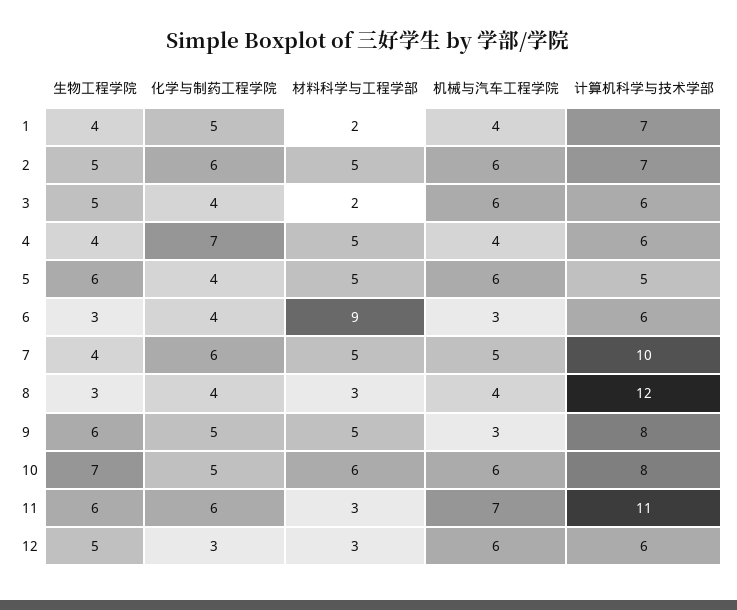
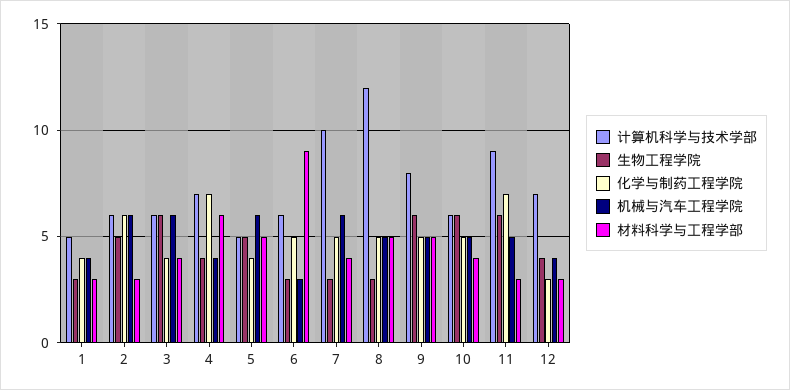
生物工程学院, 1: 4 -> 3
化学与制药工程学院, 1: 5 -> 4
材料科学与工程学部, 1: 2 -> 3
计算机科学与技术学部, 1: 7 -> 5
材料科学与工程学部, 2: 5 -> 3
计算机科学与技术学部, 2: 7 -> 6
生物工程学院, 3: 5 -> 6
材料科学与工程学部, 3: 2 -> 4
材料科学与工程学部, 4: 5 -> 6
计算机科学与技术学部, 4: 6 -> 7
生物工程学院, 5: 6 -> 5
化学与制药工程学院, 6: 4 -> 5
生物工程学院, 7: 4 -> 3
化学与制药工程学院, 7: 6 -> 5
材料科学与工程学部, 7: 5 -> 4
机械与汽车工程学院, 7: 5 -> 6
化学与制药工程学院, 8: 4 -> 5
材料科学与工程学部, 8: 3 -> 5
机械与汽车工程学院, 8: 4 -> 5
机械与汽车工程学院, 9: 3 -> 5
生物工程学院, 10: 7 -> 6
材料科学与工程学部, 10: 6 -> 4
机械与汽车工程学院, 10: 6 -> 5
计算机科学与技术学部, 10: 8 -> 6
化学与制药工程学院, 11: 6 -> 7
机械与汽车工程学院, 11: 7 -> 5
计算机科学与技术学部, 11: 11 -> 9
生物工程学院, 12: 5 -> 4
机械与汽车工程学院, 12: 6 -> 4
计算机科学与技术学部, 12: 6 -> 7

